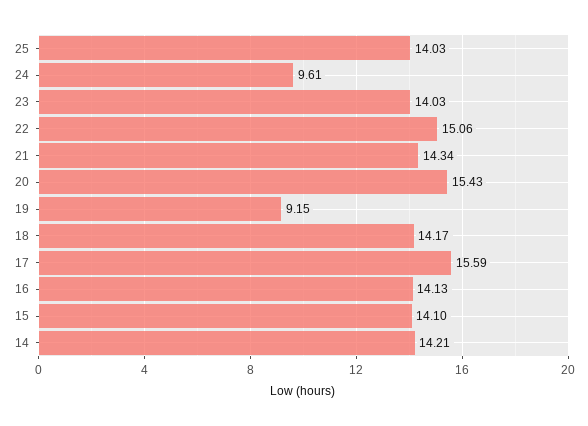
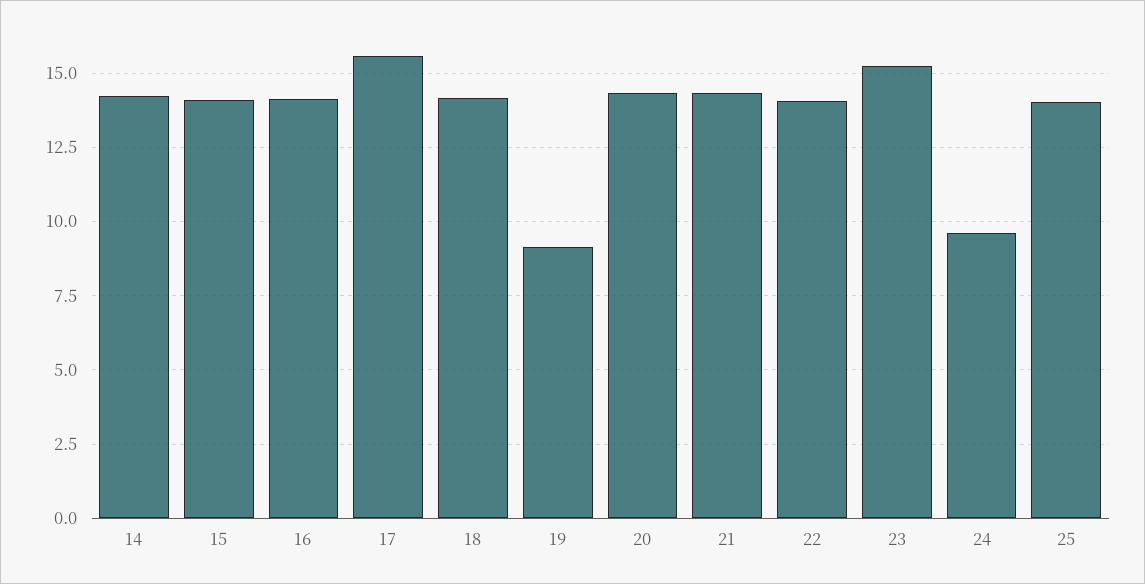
23: 14.03 -> 15.25
22: 15.06 -> 14
20: 15.43 -> 14.25

